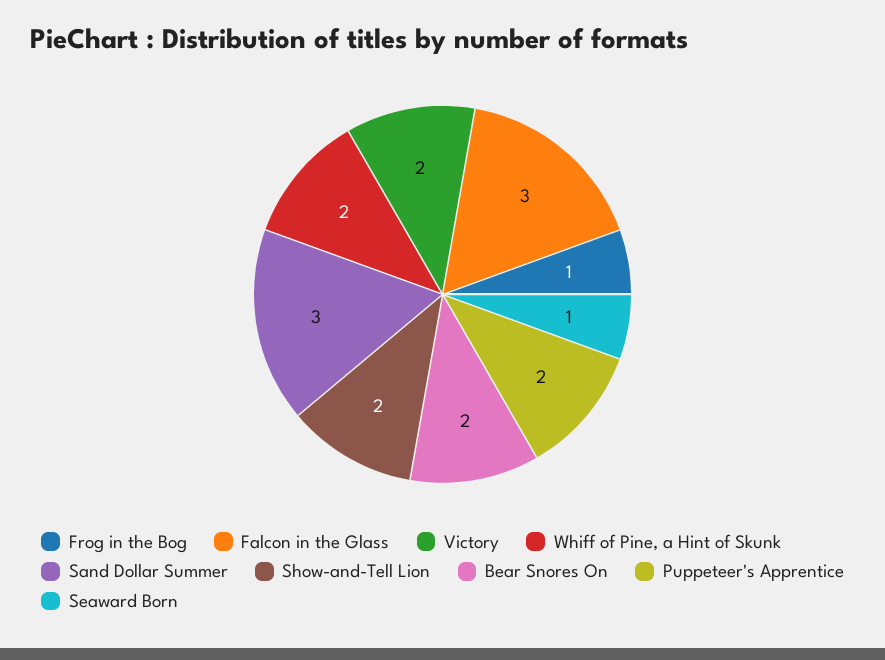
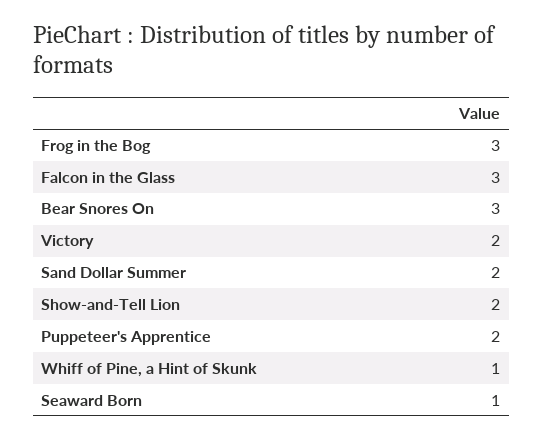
Frog in the Bog: 1 -> 3
Whiff of Pine, a Hint of Skunk: 2 -> 1
Sand Dollar Summer: 3 -> 2
Bear Snores On: 2 -> 3

